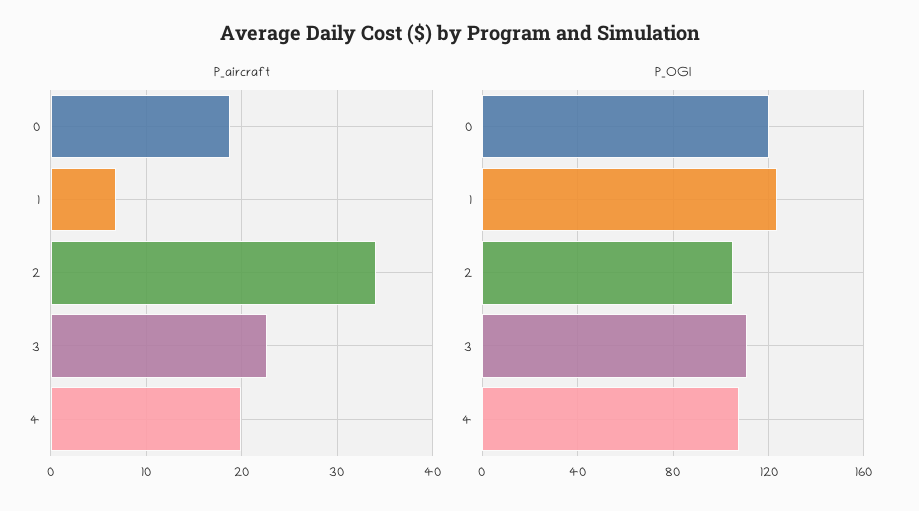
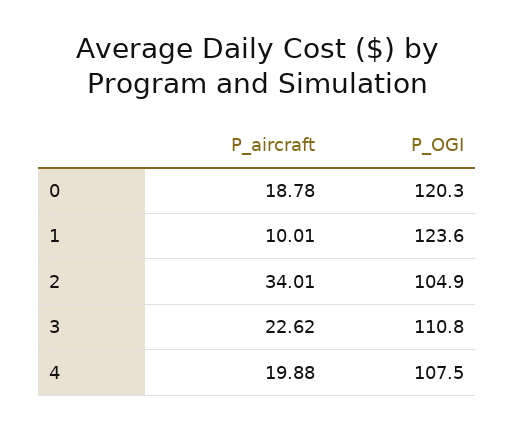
P_aircraft, 1: 7 -> 10.01

